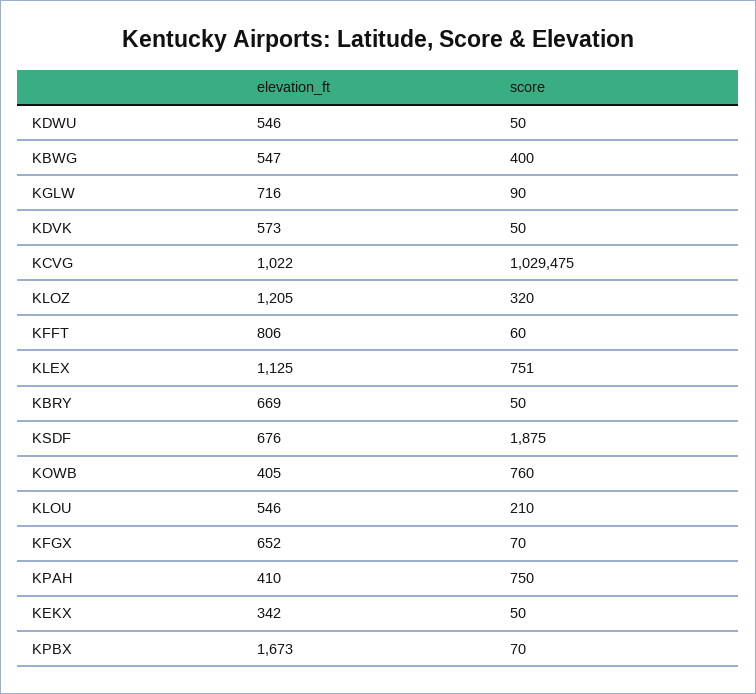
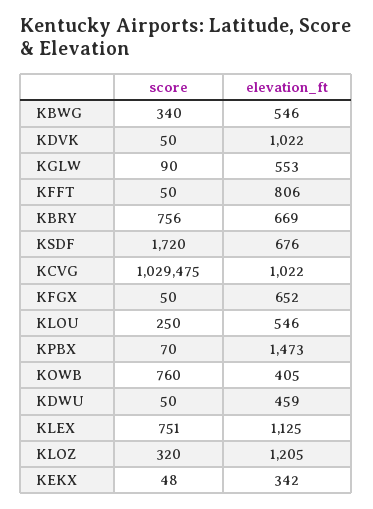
elevation_ft, KDWU: 546 -> 459
elevation_ft, KBWG: 547 -> 546
score, KBWG: 400 -> 340
elevation_ft, KGLW: 716 -> 553
elevation_ft, KDVK: 573 -> 1022
score, KFFT: 60 -> 50
score, KBRY: 50 -> 756
score, KSDF: 1875 -> 1720
score, KLOU: 210 -> 250
score, KFGX: 70 -> 50
elevation_ft, KPAH: 410 -> none
score, KPAH: 750 -> none
score, KEKX: 50 -> 48
elevation_ft, KPBX: 1673 -> 1473

